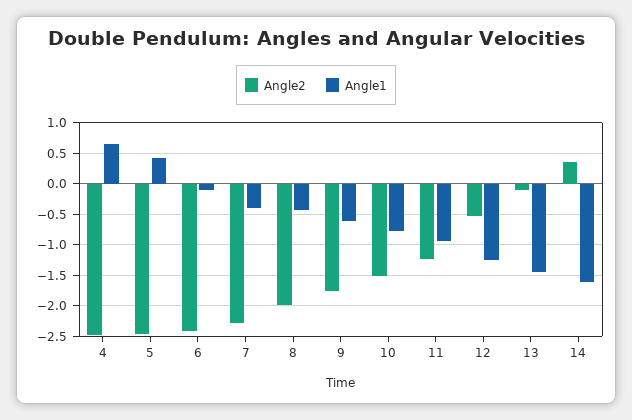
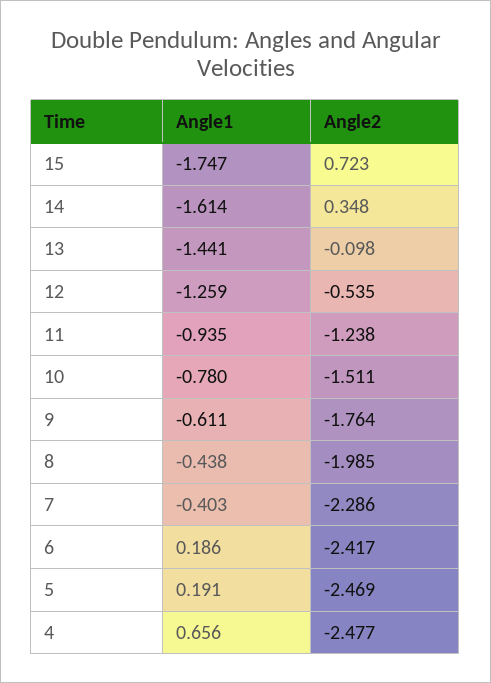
Angle1, 5: 0.4 -> 0.191
Angle1, 6: -0.1 -> 0.186
Angle1, 15: none -> -1.747
Angle2, 15: none -> 0.723

